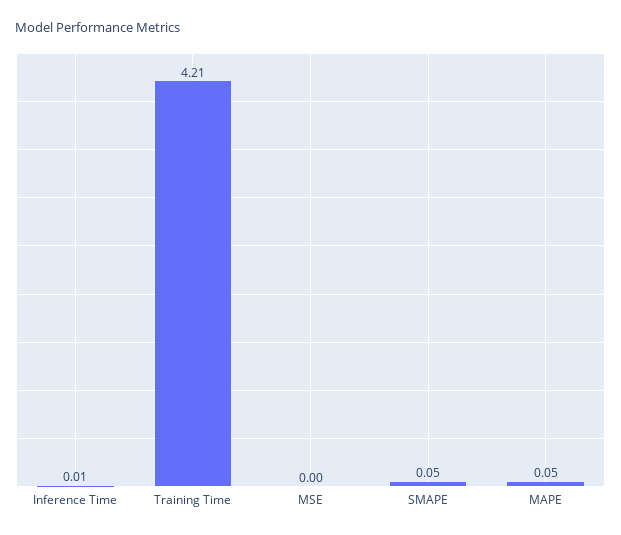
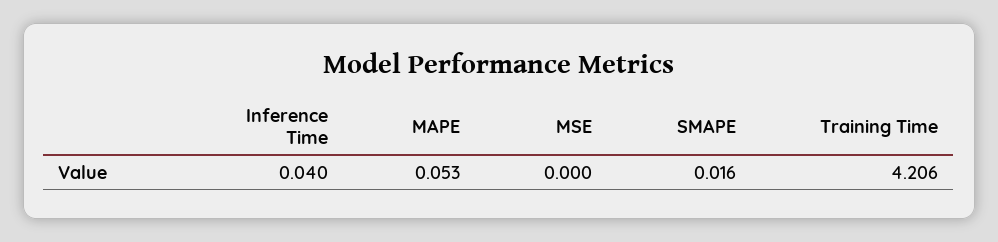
Inference Time: 0.01 -> 0.04
SMAPE: 0.05 -> 0.016

